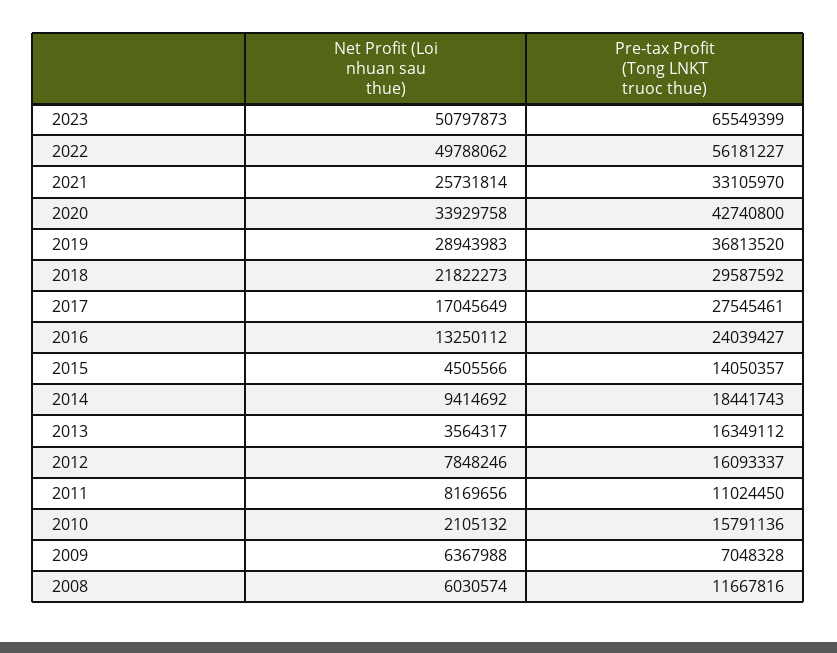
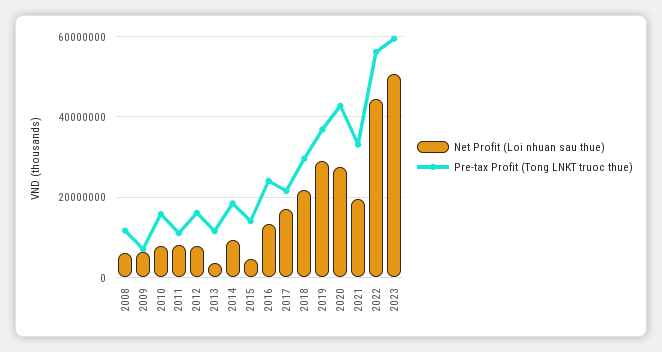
Pre-tax Profit (Tong LNKT truoc thue), 2023: 65549399 -> 60000000
Net Profit (Loi nhuan sau thue), 2022: 49788062 -> 44000000
Net Profit (Loi nhuan sau thue), 2021: 25731814 -> 20000000
Net Profit (Loi nhuan sau thue), 2020: 33929758 -> 28000000
Pre-tax Profit (Tong LNKT truoc thue), 2017: 27545461 -> 22000000
Pre-tax Profit (Tong LNKT truoc thue), 2013: 16349112 -> 12000000
Net Profit (Loi nhuan sau thue), 2010: 2105132 -> 8000000

